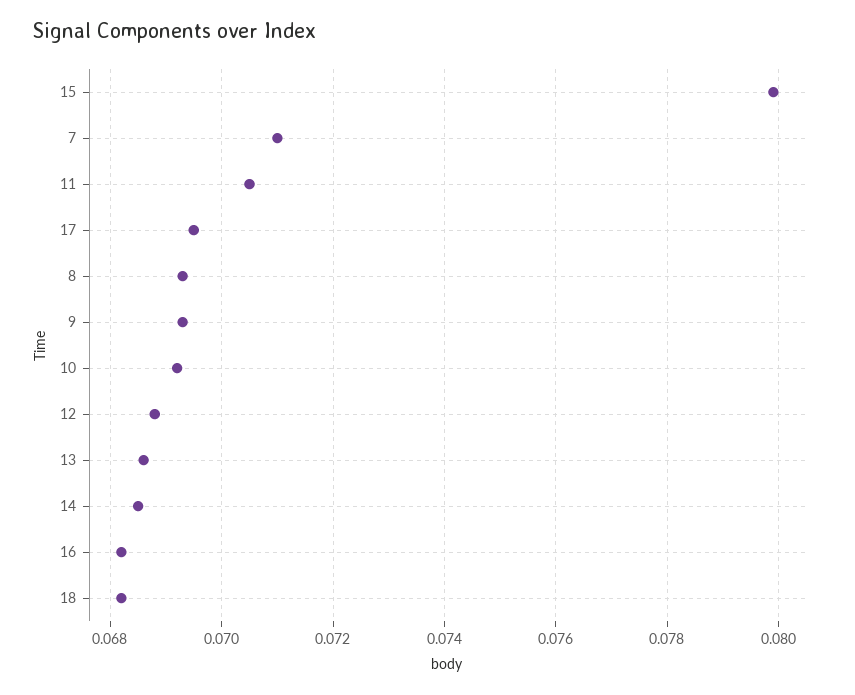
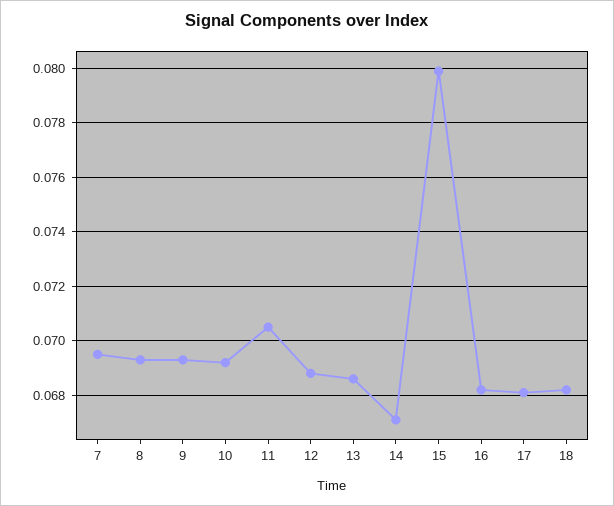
7: 0.071 -> 0.0695
17: 0.0695 -> 0.068
14: 0.0685 -> 0.067

